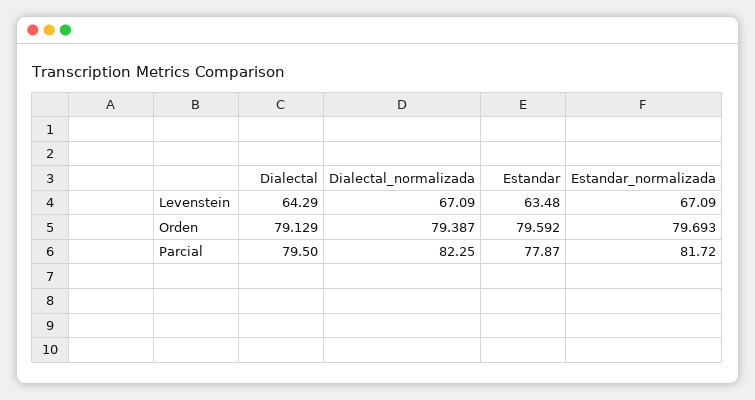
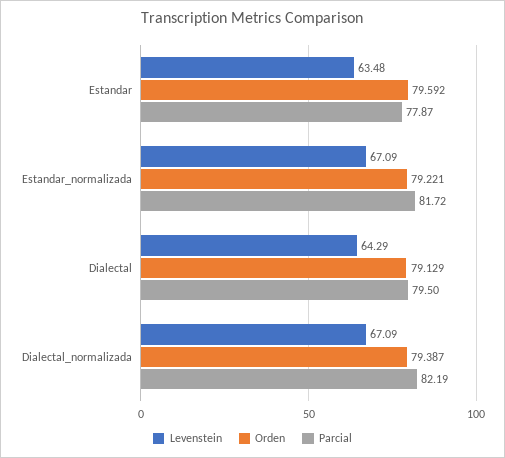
Orden, Estandar_normalizada: 79.693 -> 79.221
Parcial, Dialectal_normalizada: 82.25 -> 82.19

